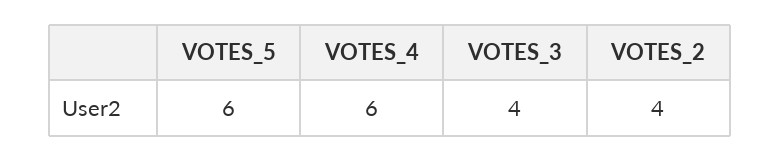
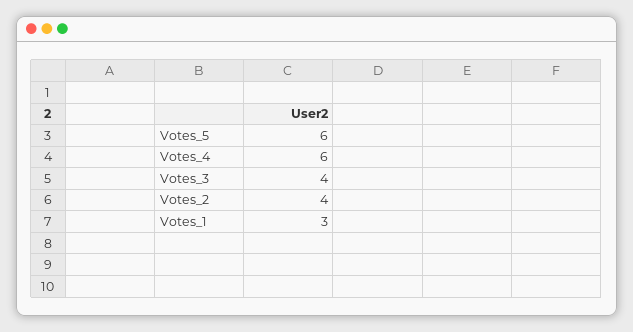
Votes_1: none -> 3

